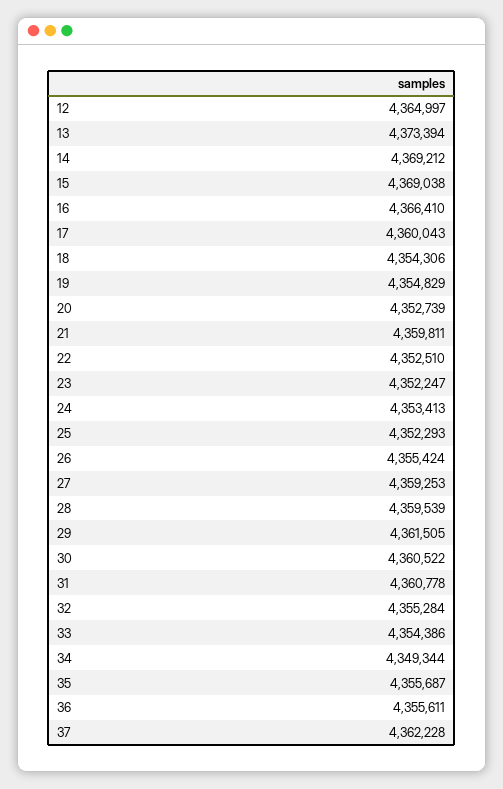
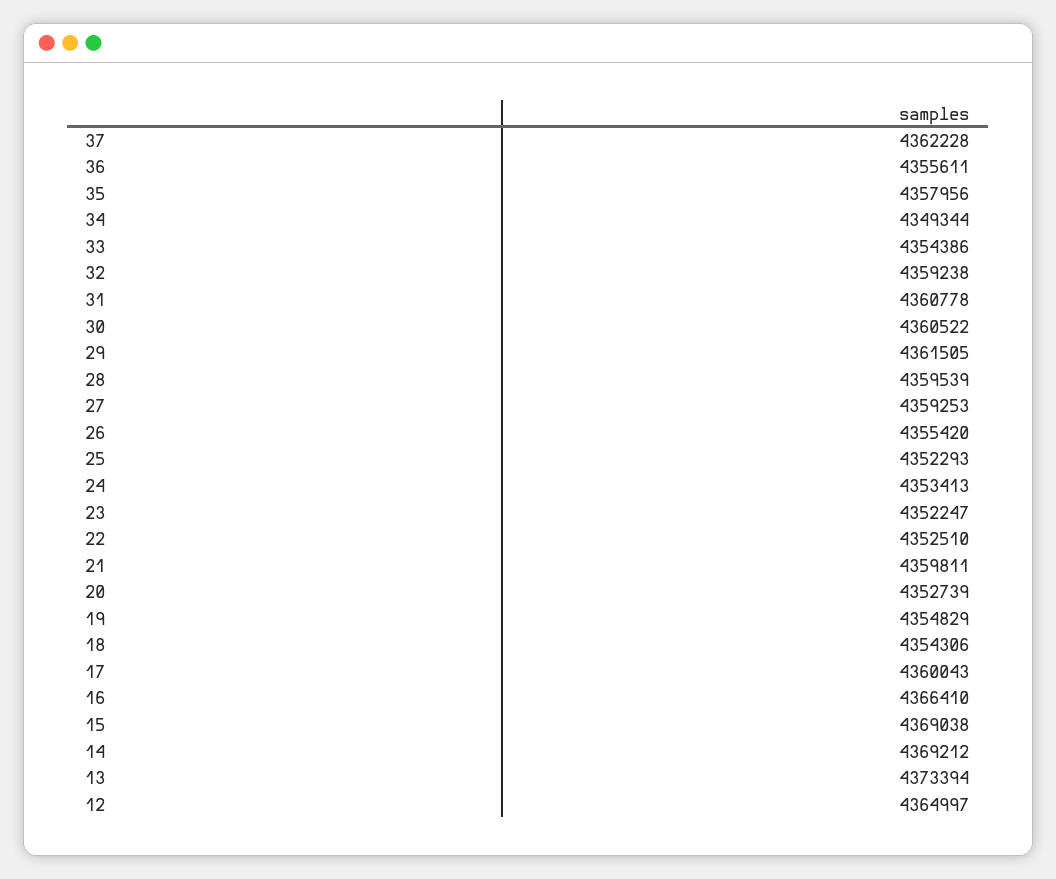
26: 4355424 -> 4355420
32: 4355284 -> 4359238
35: 4355687 -> 4357956

